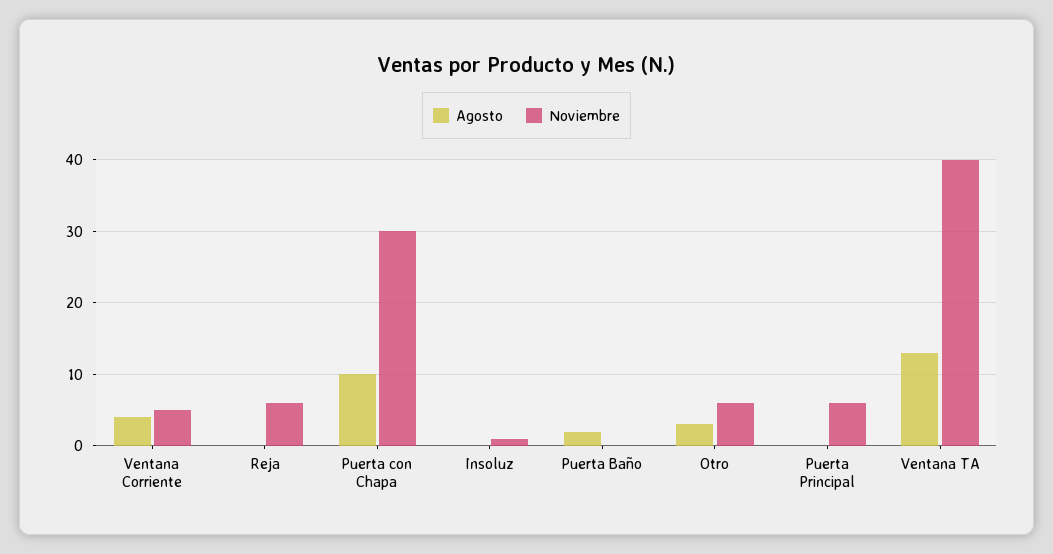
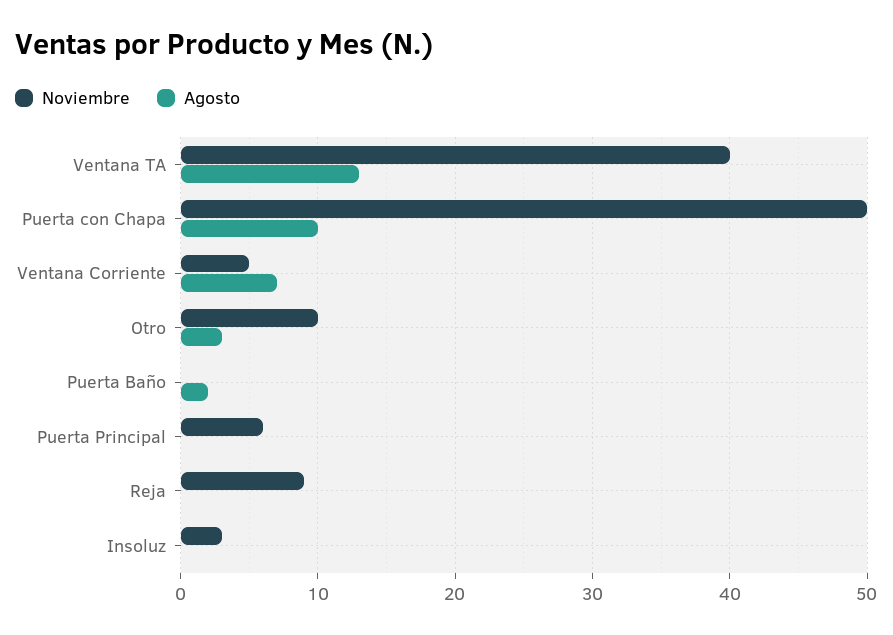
Agosto, Ventana Corriente: 4 -> 7
Noviembre, Reja: 6 -> 9
Noviembre, Puerta con Chapa: 30 -> 50
Noviembre, Insoluz: 1 -> 3
Noviembre, Otro: 6 -> 10

